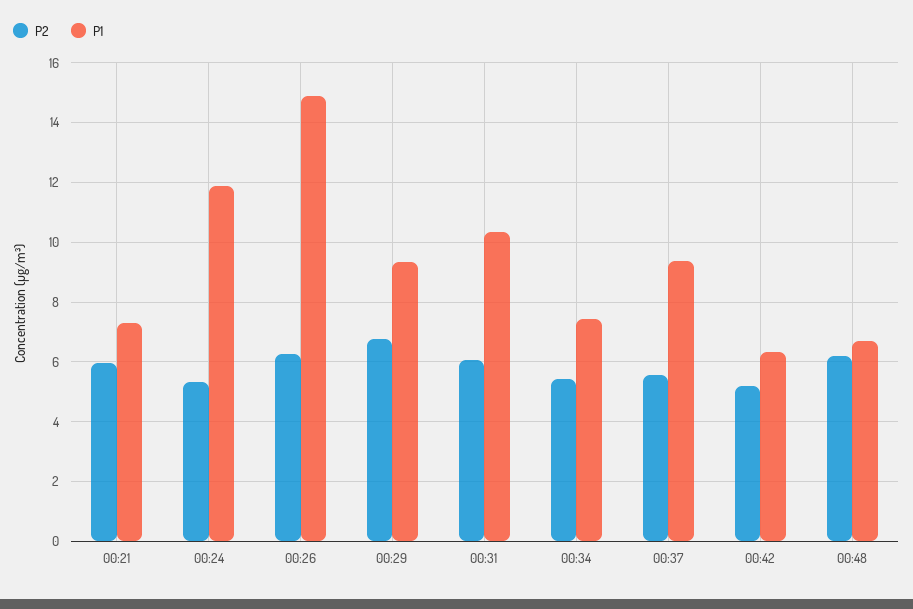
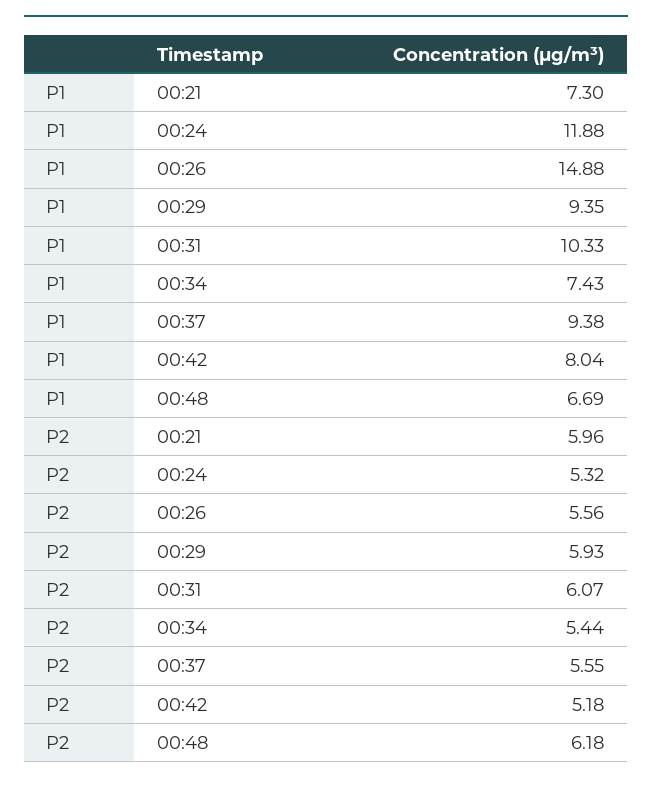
P2, 00:26: 6.25 -> 5.56
P2, 00:29: 6.75 -> 5.93
P1, 00:42: 6.25 -> 8.04

